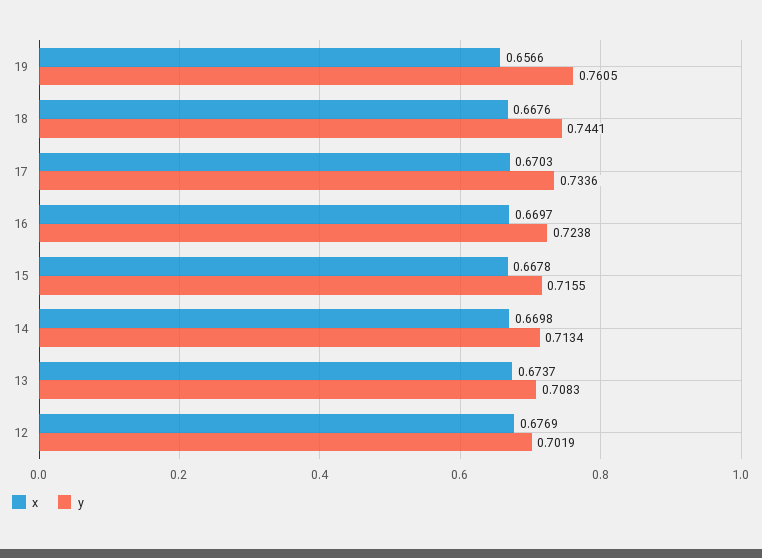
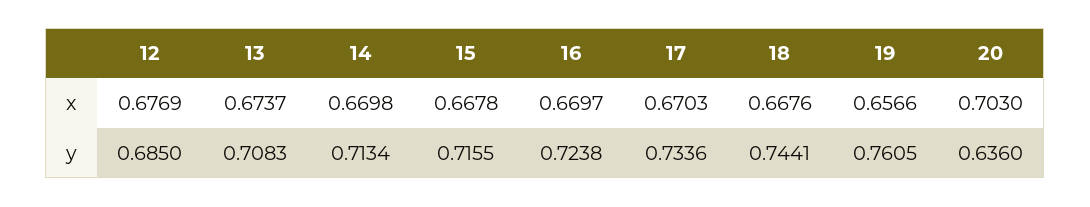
y, 12: 0.7019 -> 0.685
x, 20: none -> 0.703
y, 20: none -> 0.636

